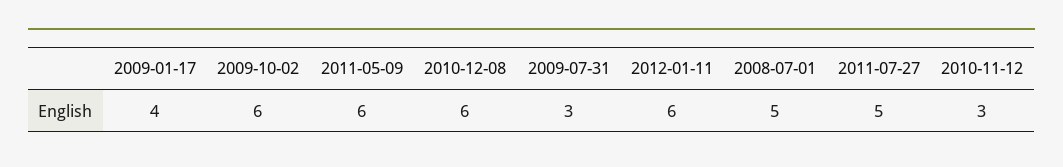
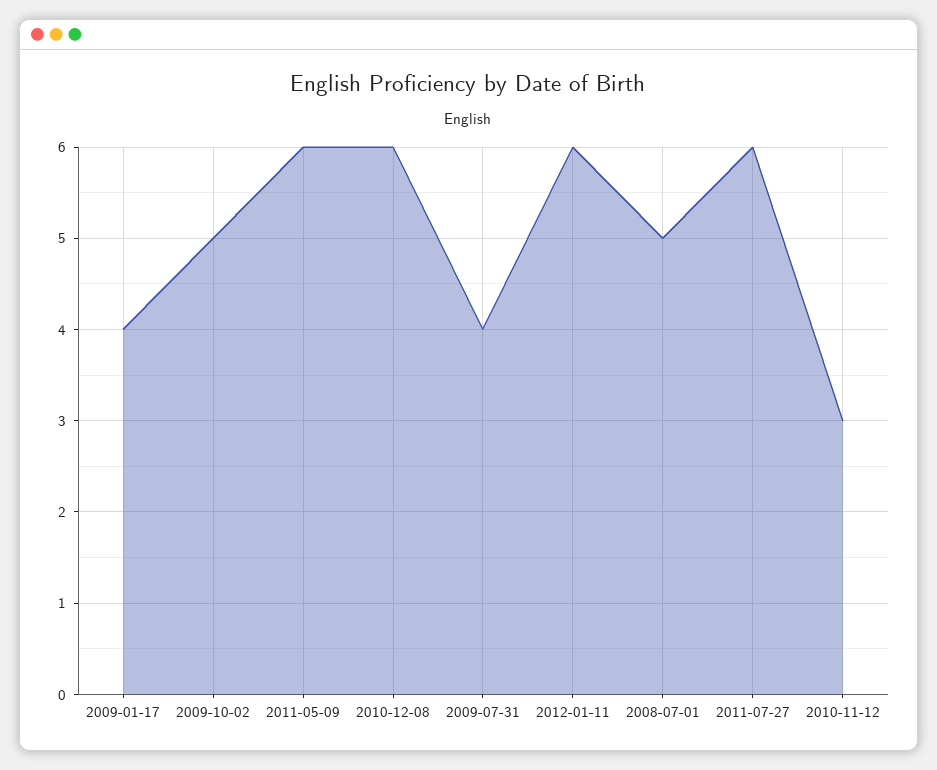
2009-10-02: 6 -> 5
2009-07-31: 3 -> 4
2011-07-27: 5 -> 6

